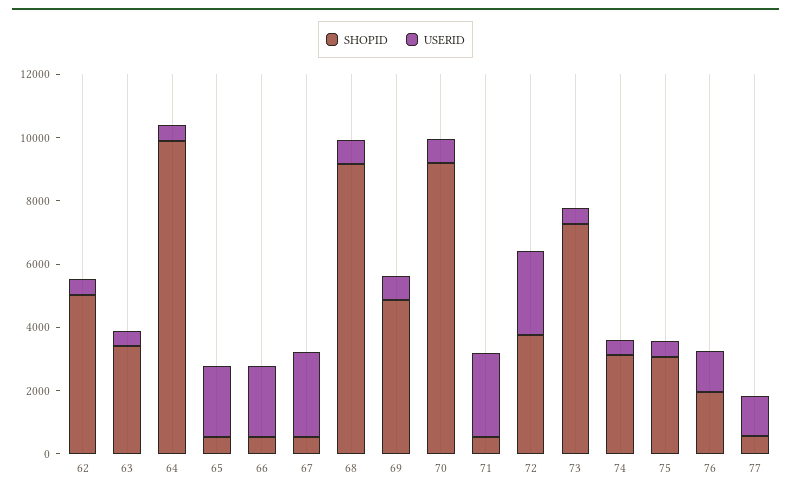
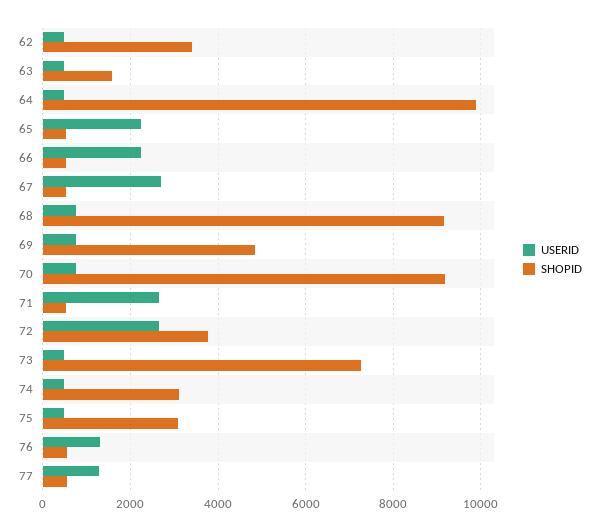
SHOPID, 62: 5000 -> 3400
SHOPID, 63: 3500 -> 1600
SHOPID, 76: 2000 -> 600

